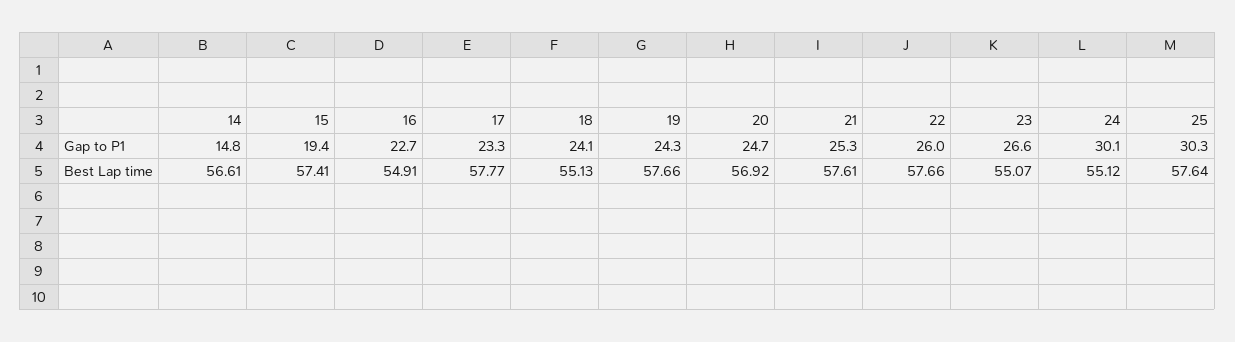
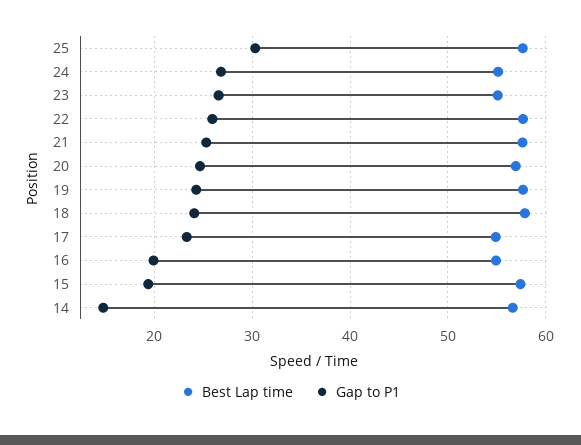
Gap to P1, 16: 22.7 -> 20
Gap to P1, 24: 30.1 -> 27
Best Lap time, 17: 57.77 -> 55
Best Lap time, 18: 55.13 -> 58

